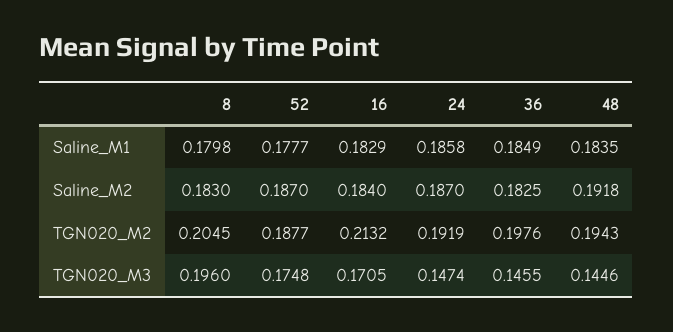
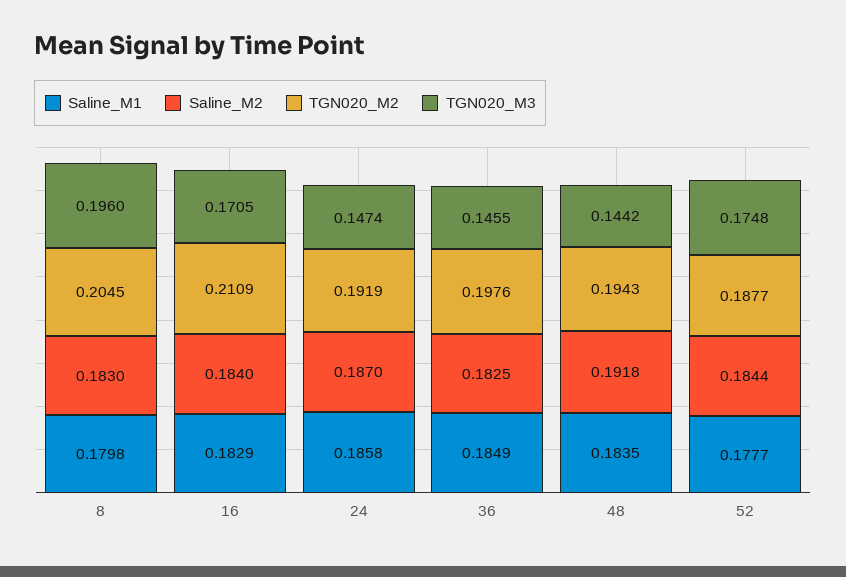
Saline_M2, 52: 0.187 -> 0.1844
TGN020_M2, 16: 0.2132 -> 0.2109
TGN020_M3, 48: 0.1446 -> 0.1442

